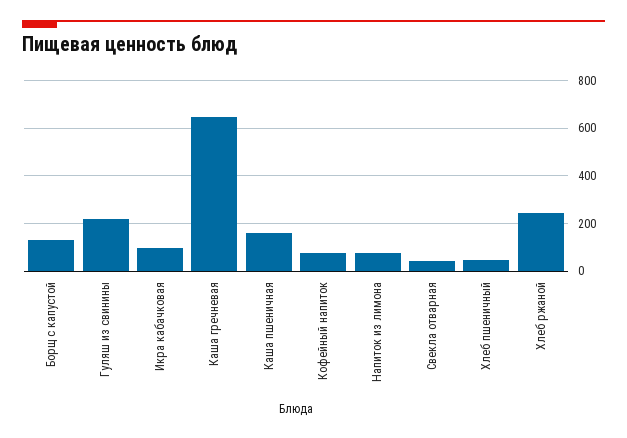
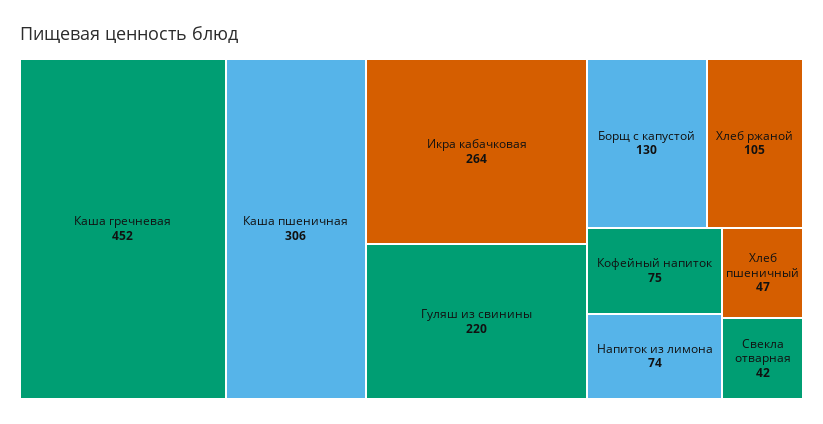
Икра кабачковая: 100 -> 264
Каша гречневая: 650 -> 452
Каша пшеничная: 150 -> 306
Хлеб ржаной: 250 -> 105

